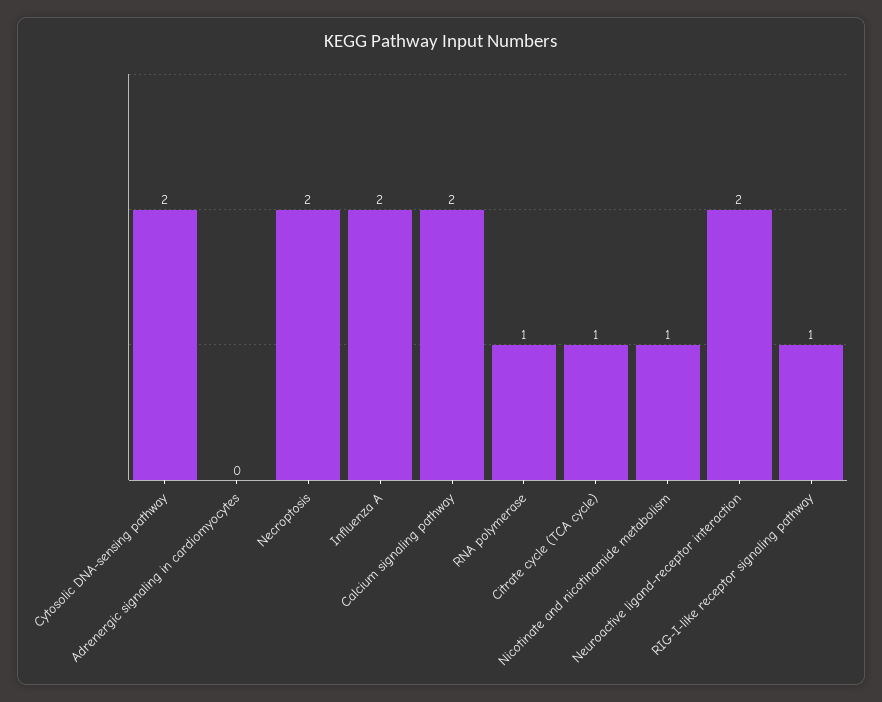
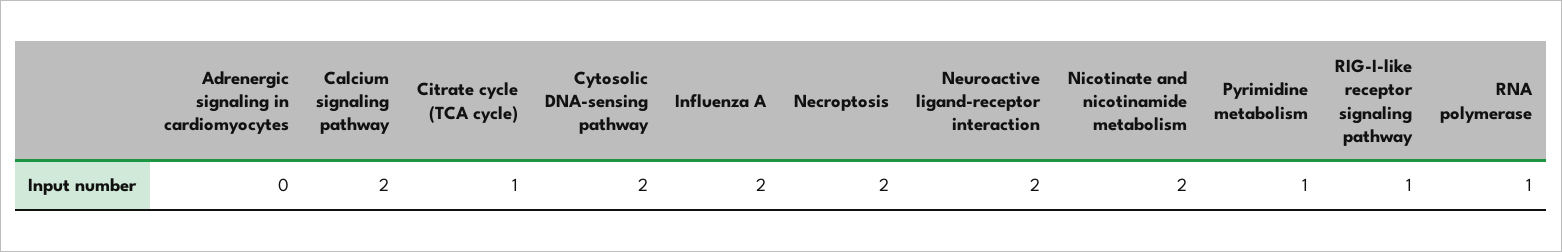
Nicotinate and nicotinamide metabolism: 1 -> 2
Pyrimidine metabolism: none -> 1

